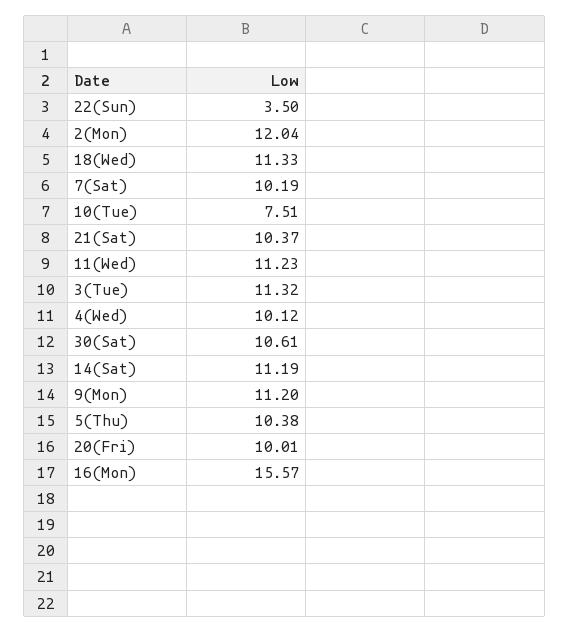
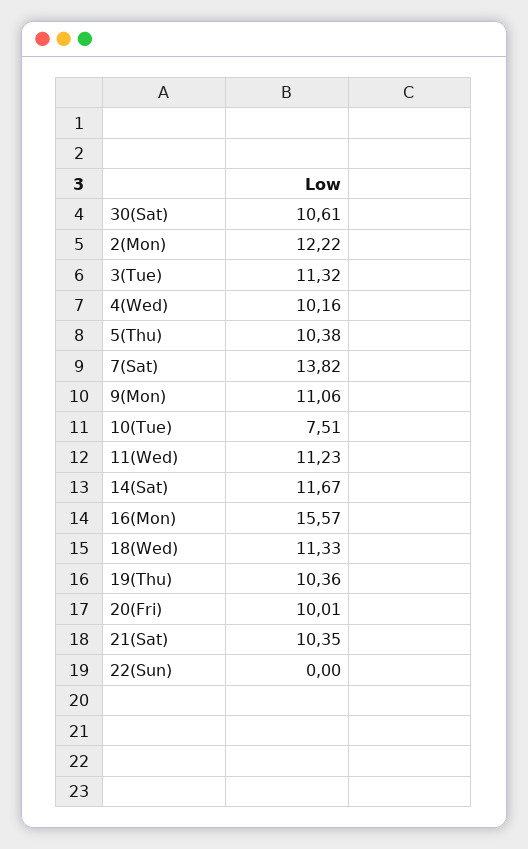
22(Sun): 3.5 -> 0
2(Mon): 12.04 -> 12.22
7(Sat): 10.19 -> 13.82
21(Sat): 10.37 -> 10.35
4(Wed): 10.12 -> 10.16
14(Sat): 11.19 -> 11.67
9(Mon): 11.2 -> 11.06
19(Thu): none -> 10.36

